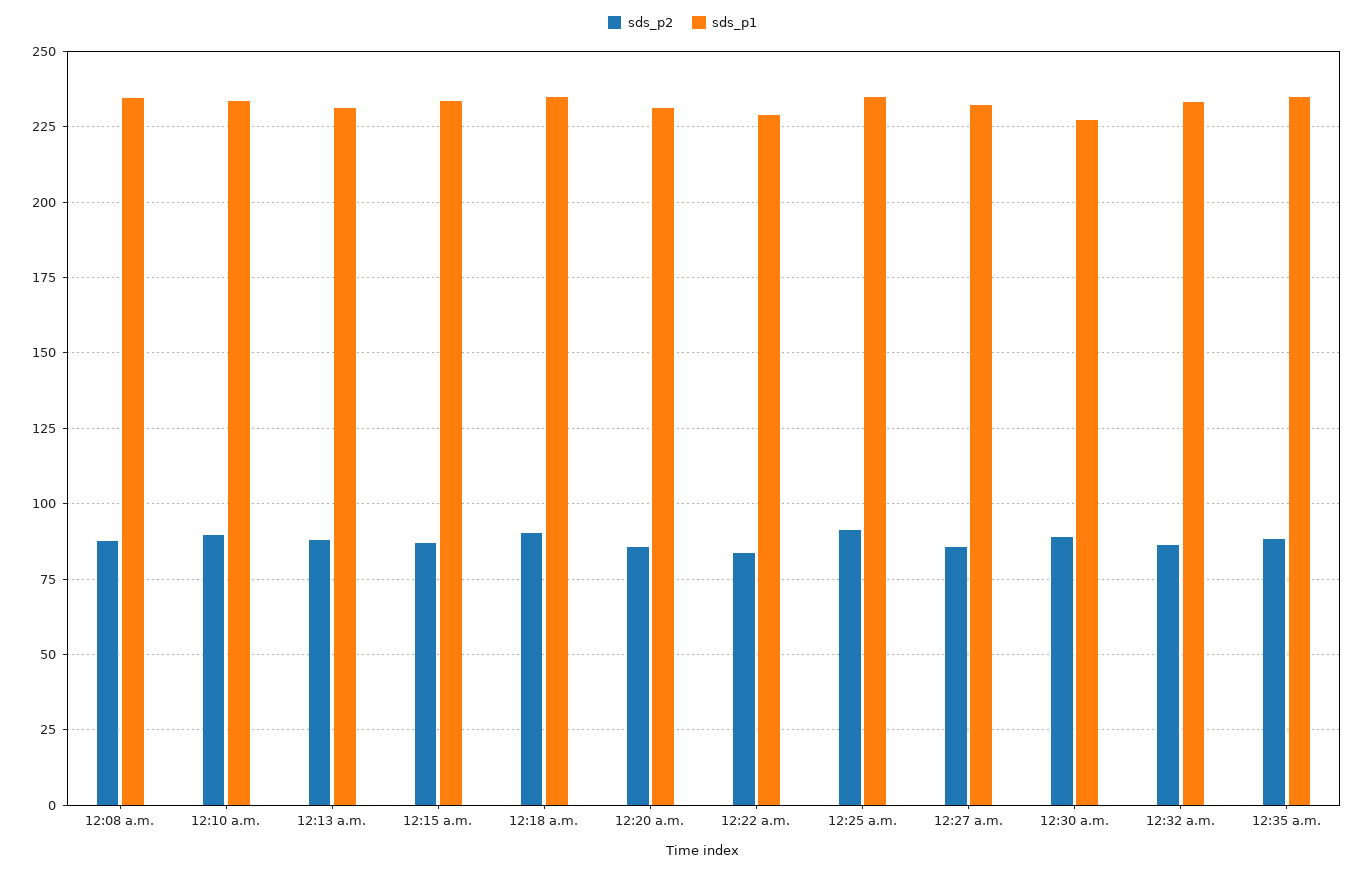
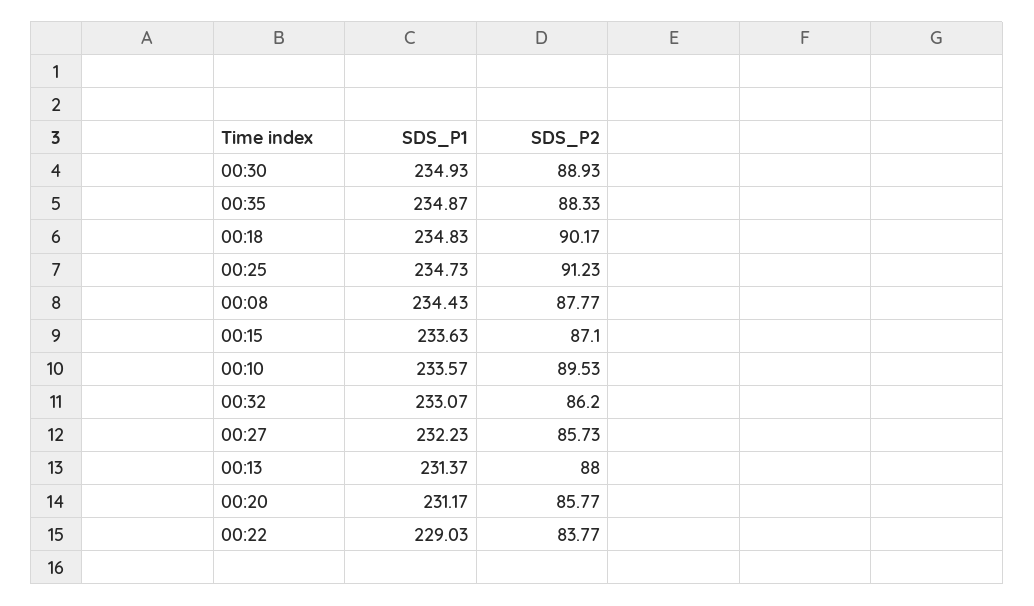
sds_p1, 12:30 a.m.: 227.5 -> 234.93

